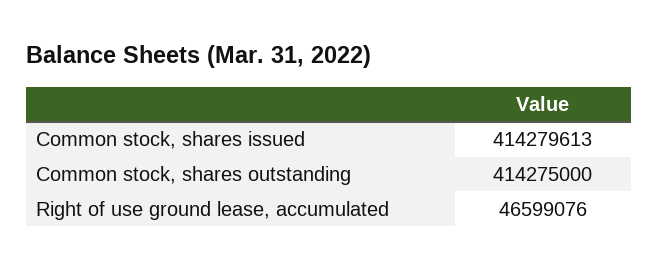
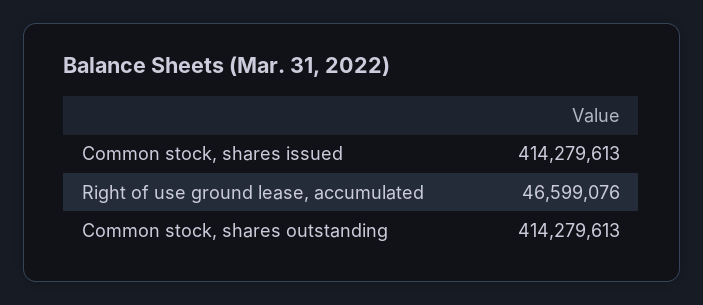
Common stock, shares outstanding: 414275000 -> 414279613

